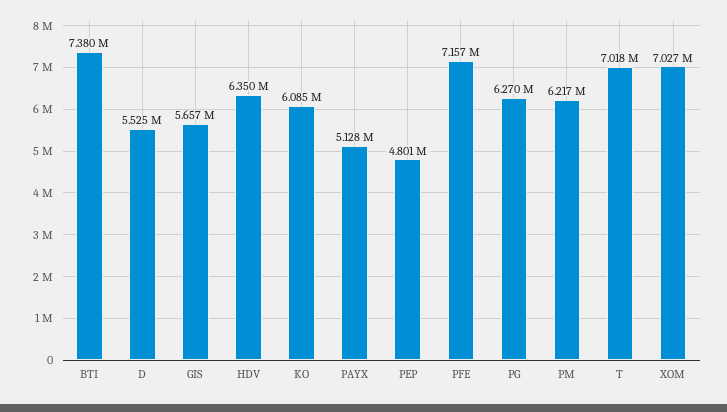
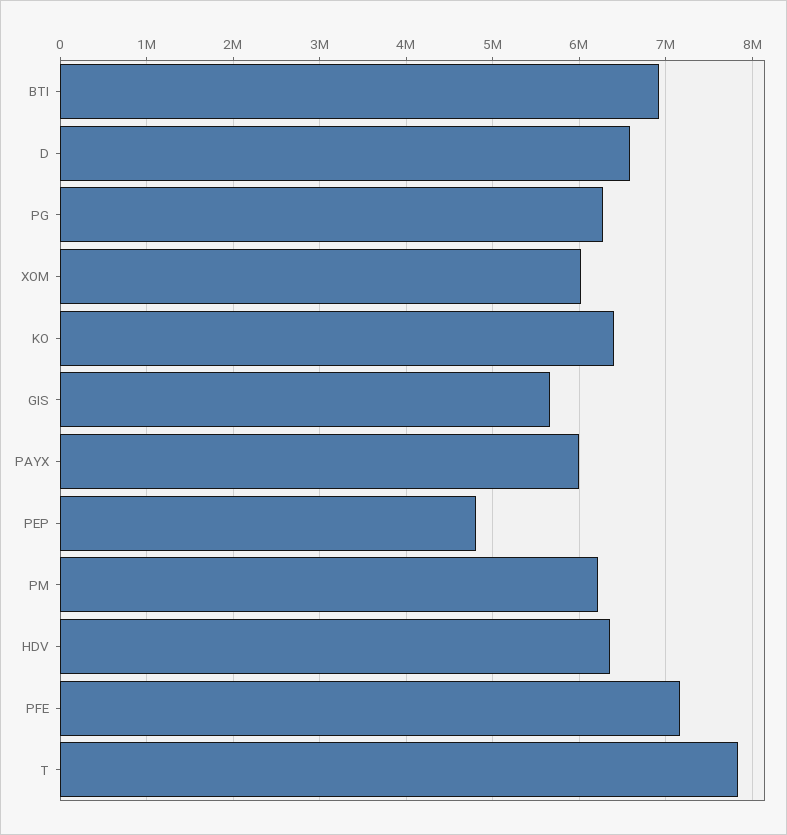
BTI: 7380000 -> 6900000
D: 5525000 -> 6600000
KO: 6085000 -> 6400000
PAYX: 5128000 -> 6000000
T: 7018000 -> 7800000
XOM: 7027000 -> 6000000

